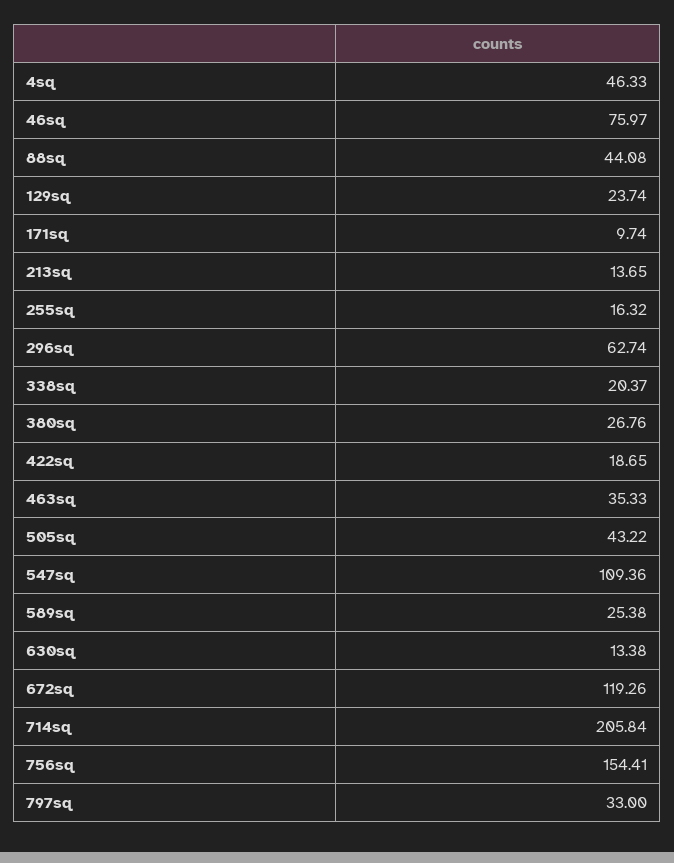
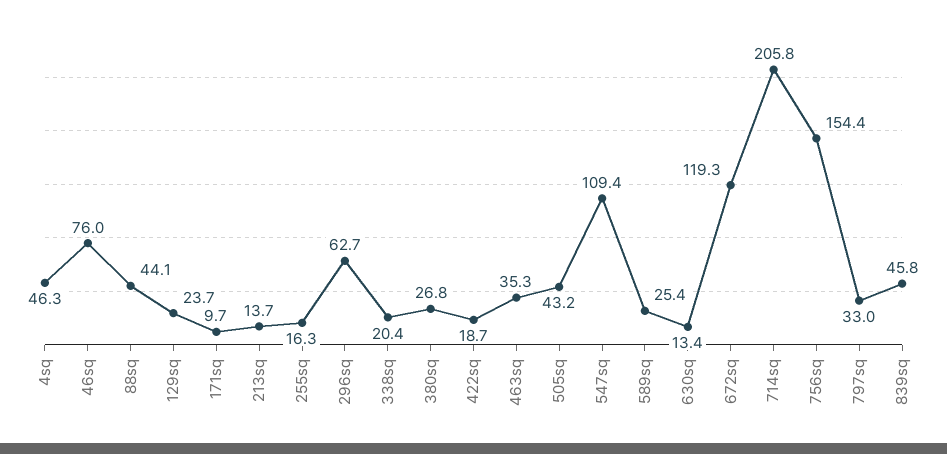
839sq: none -> 45.8

